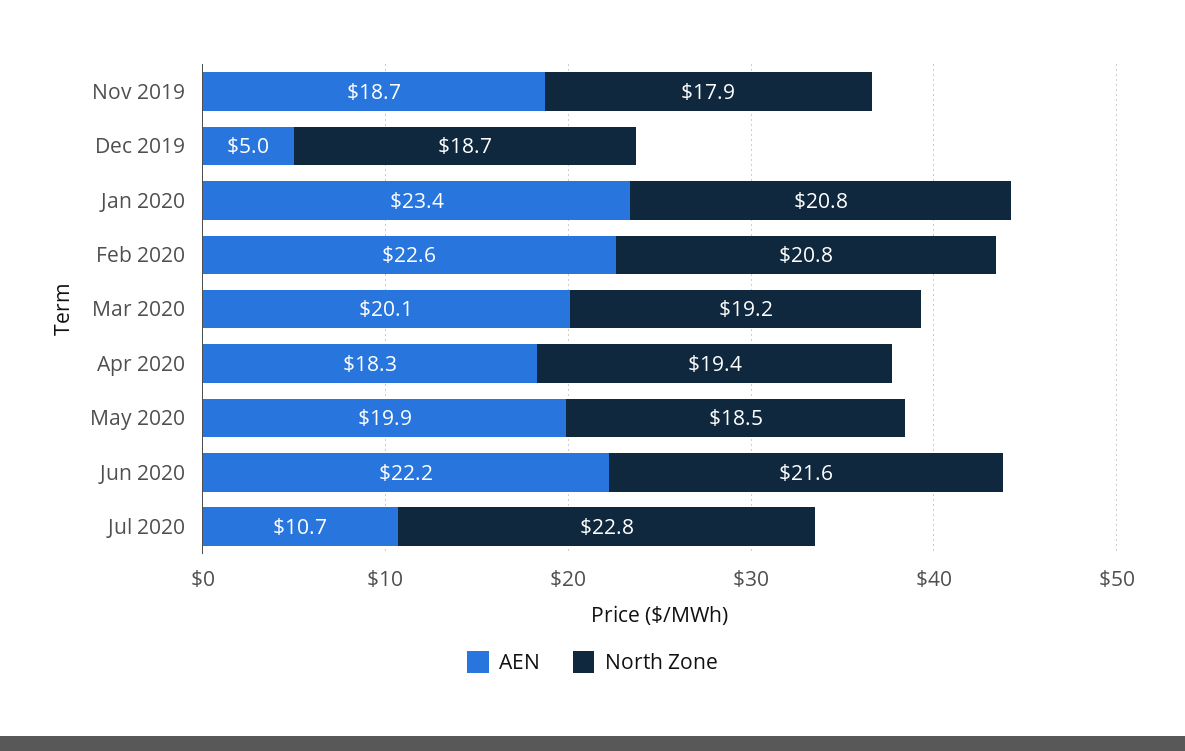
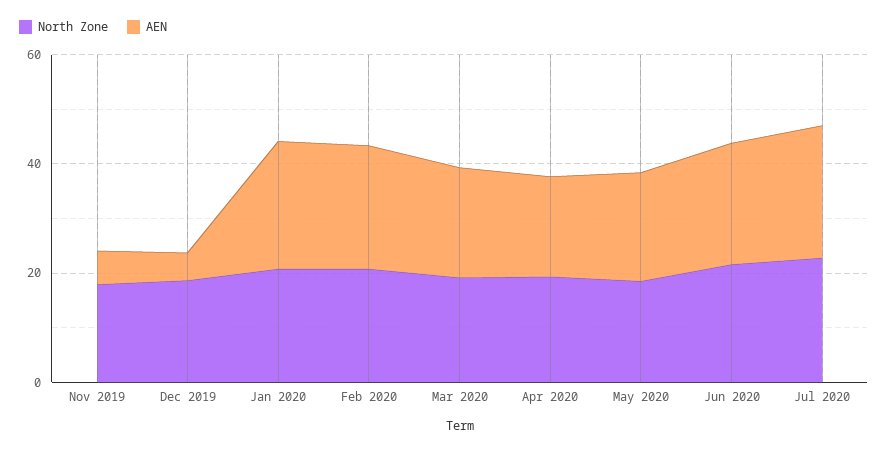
AEN, Nov 2019: 18.7 -> 5
AEN, Jul 2020: 10.7 -> 25

